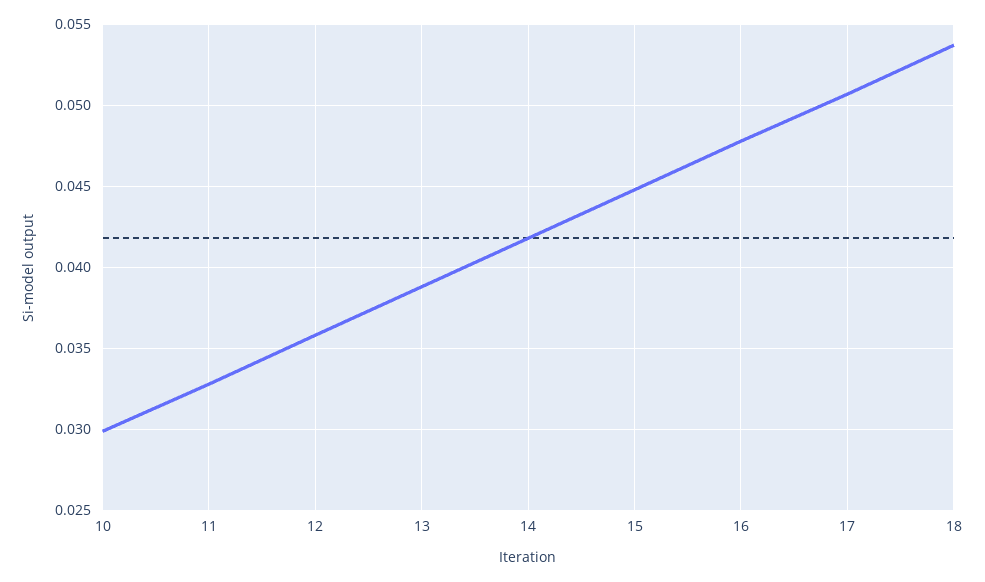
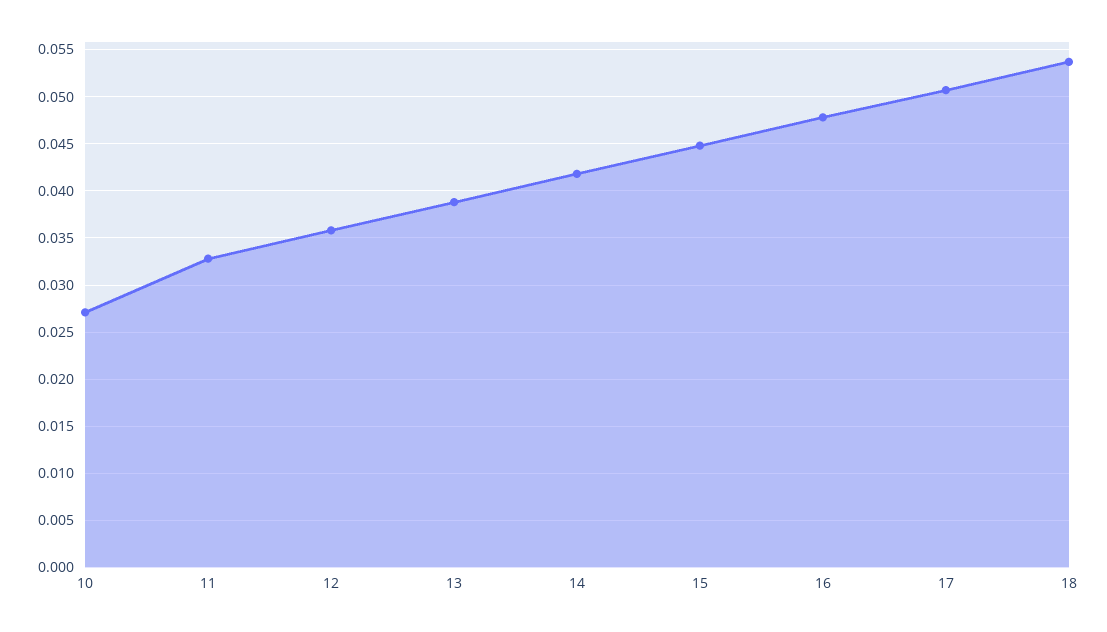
10: 0.03 -> 0.027

